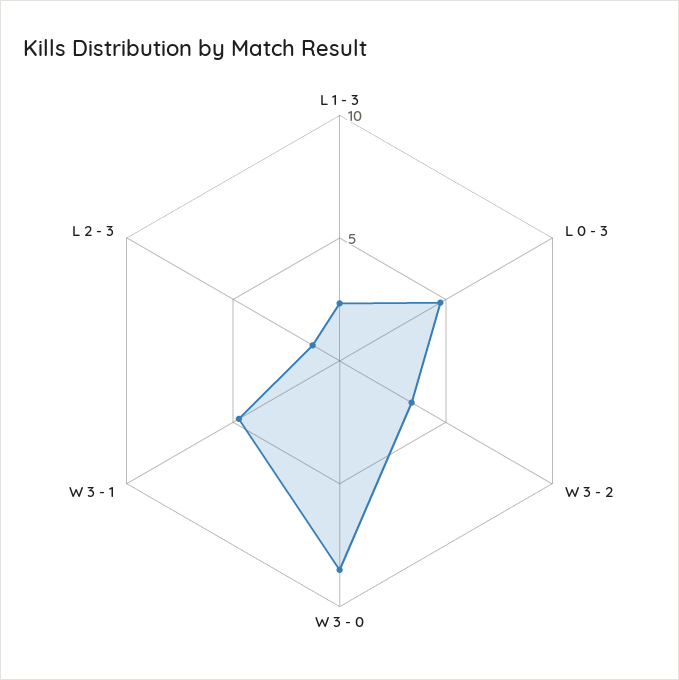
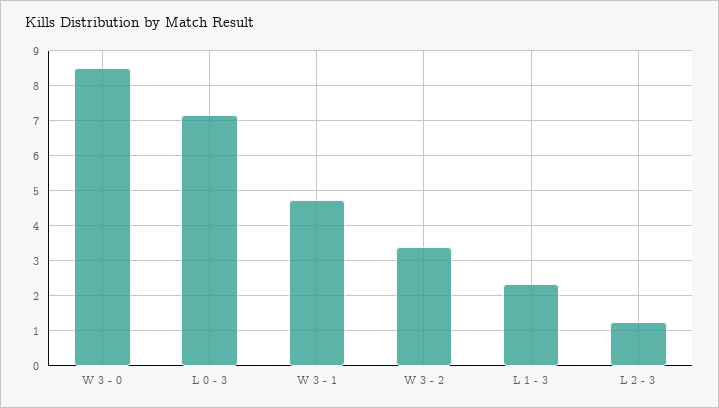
L 0 - 3: 5 -> 7.2

